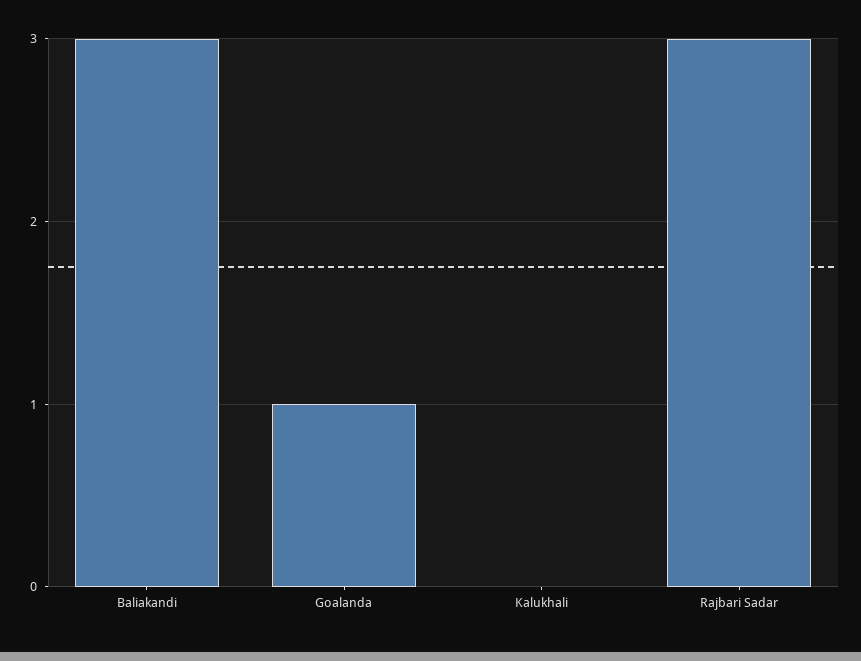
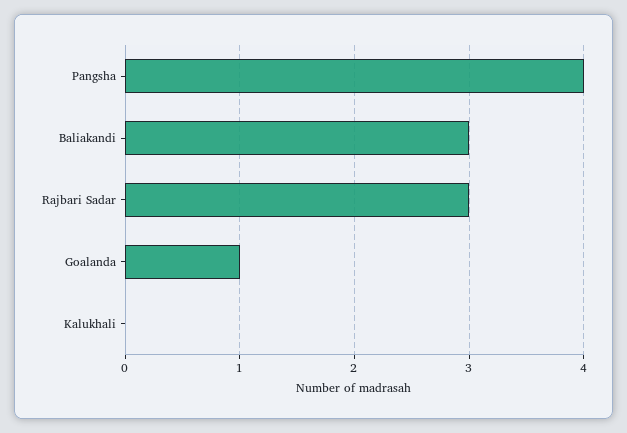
Pangsha: none -> 4

